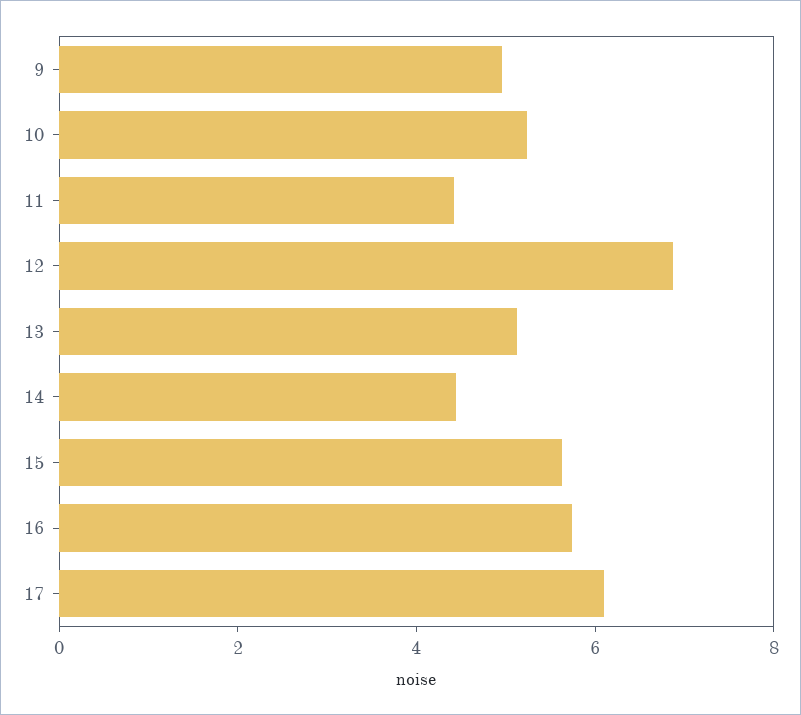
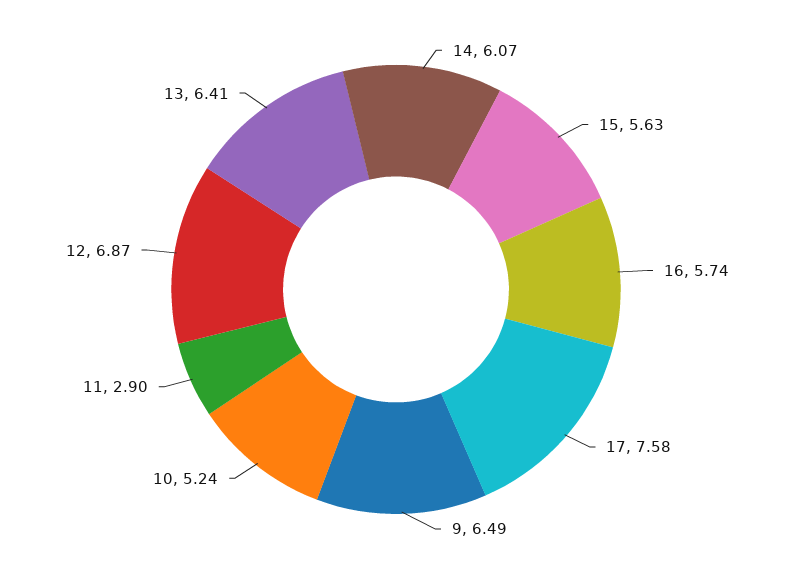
9: 5 -> 6.49
11: 4.5 -> 2.9
13: 5 -> 6.41
14: 4.5 -> 6.07
17: 6 -> 7.58

